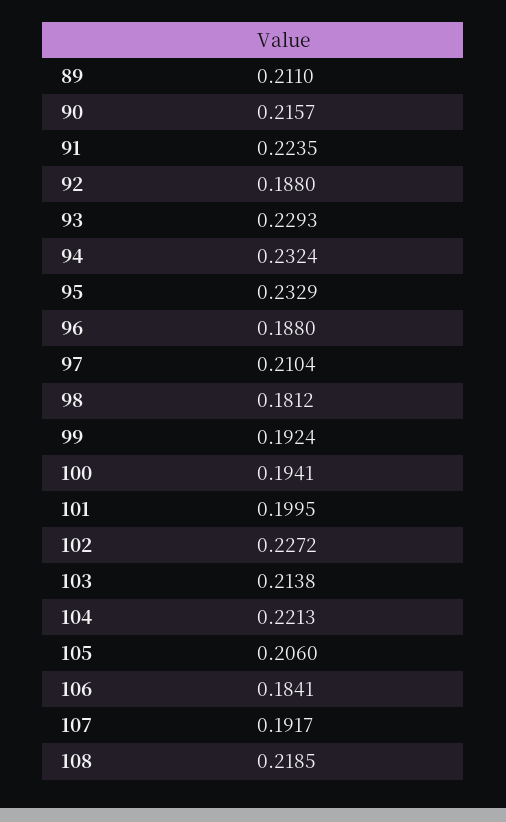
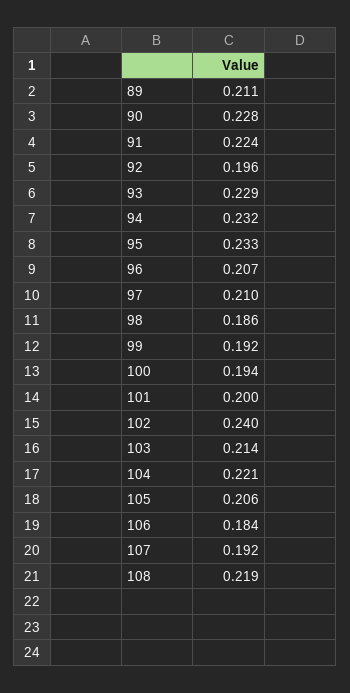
90: 0.2157 -> 0.228
92: 0.188 -> 0.196
96: 0.188 -> 0.207
98: 0.1812 -> 0.186
102: 0.2272 -> 0.24

